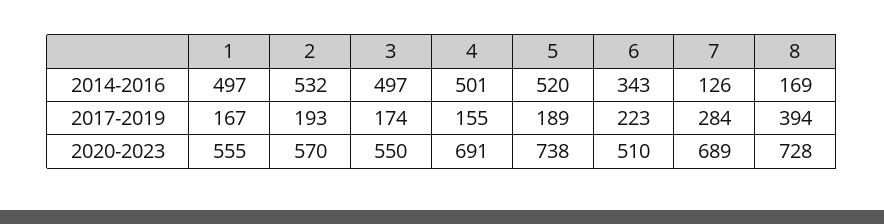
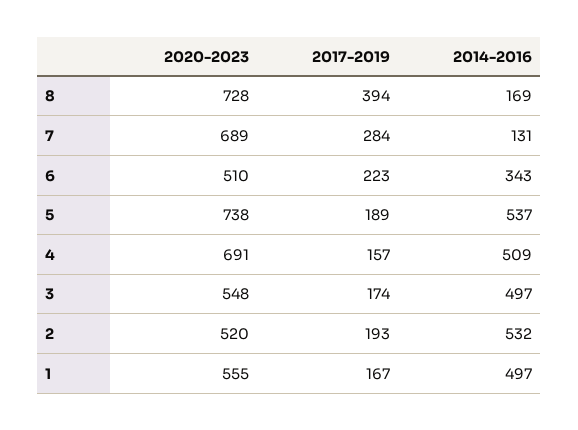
4, 2014-2016: 501 -> 509
5, 2014-2016: 520 -> 537
7, 2014-2016: 126 -> 131
4, 2017-2019: 155 -> 157
2, 2020-2023: 570 -> 520
3, 2020-2023: 550 -> 548

